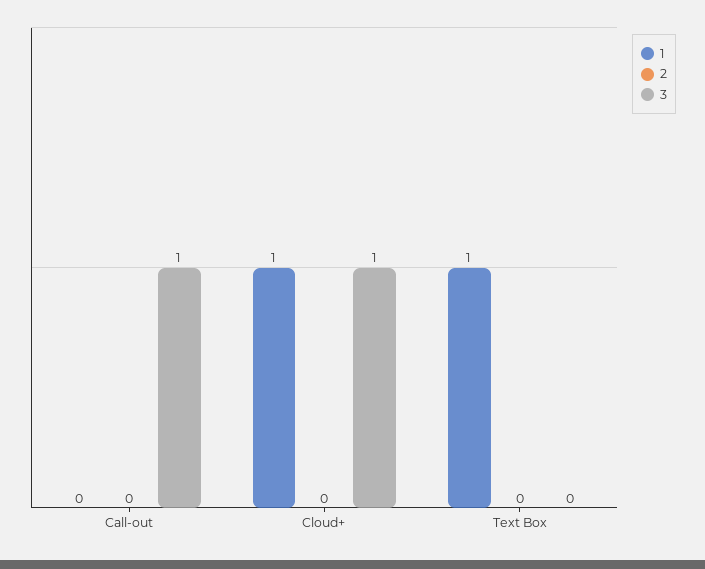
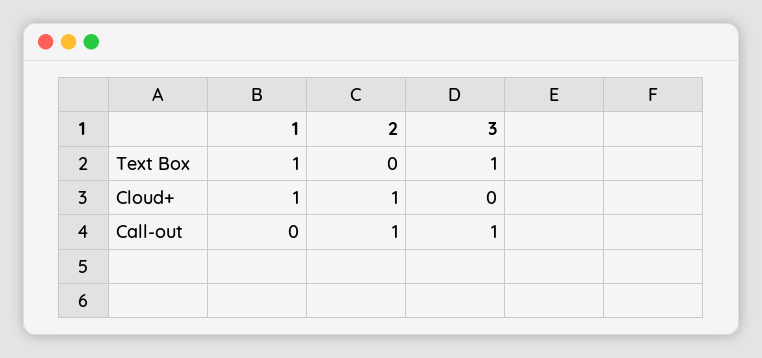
2, Call-out: 0 -> 1
2, Cloud+: 0 -> 1
3, Cloud+: 1 -> 0
3, Text Box: 0 -> 1

